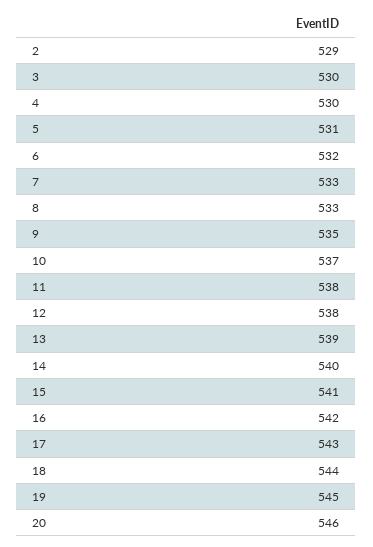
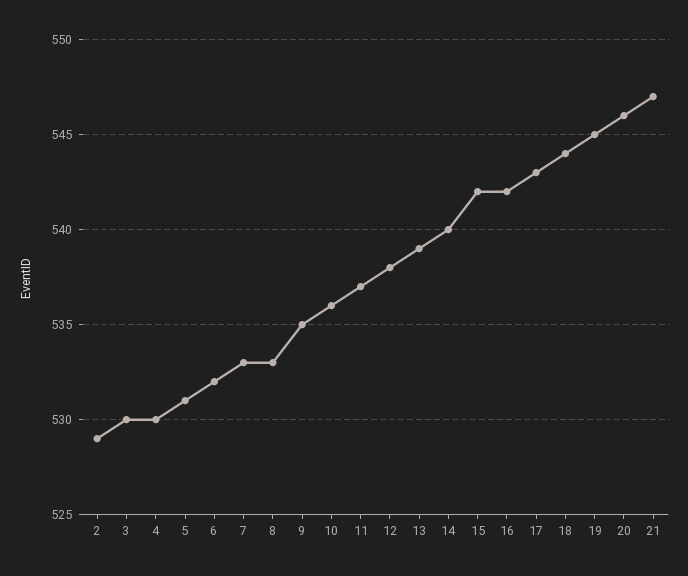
10: 537 -> 536
11: 538 -> 537
15: 541 -> 542
21: none -> 547

